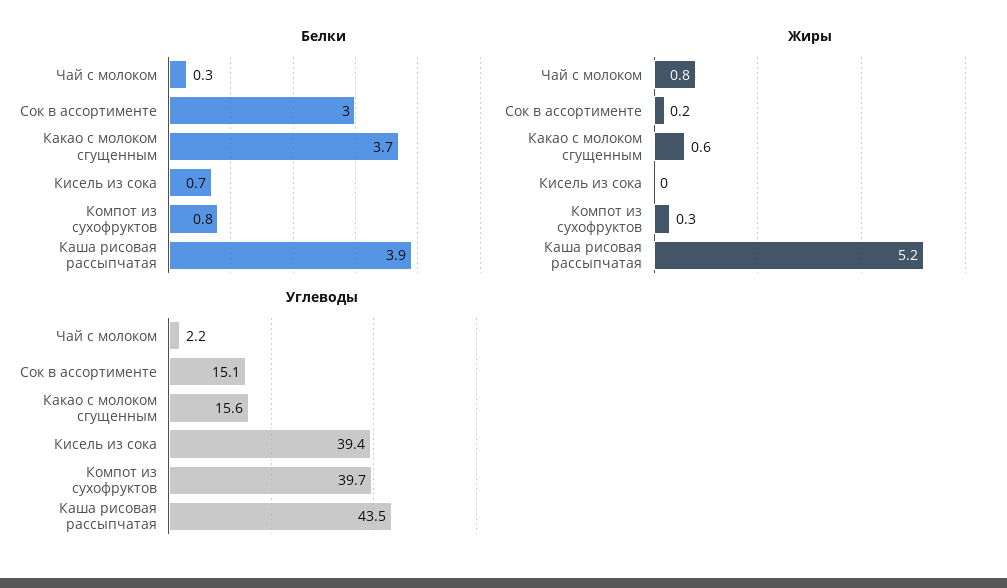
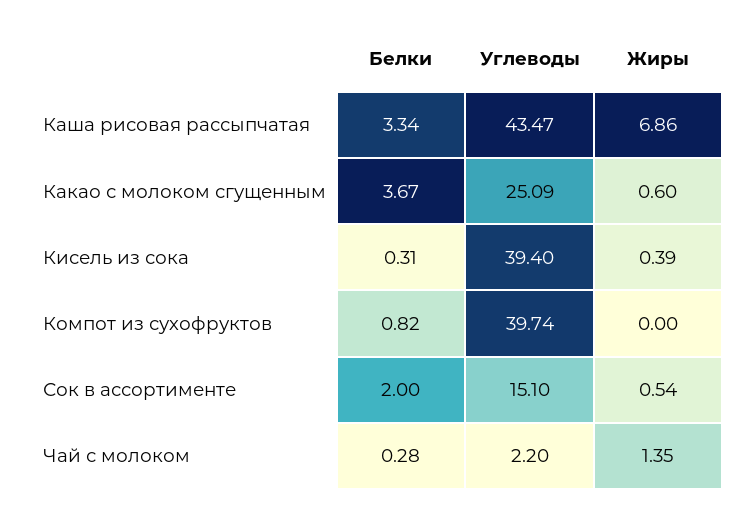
Белки, Сок в ассортименте: 3 -> 2
Белки, Кисель из сока: 0.7 -> 0.31
Белки, Каша рисовая рассыпчатая: 3.9 -> 3.34
Жиры, Чай с молоком: 0.8 -> 1.35
Жиры, Сок в ассортименте: 0.2 -> 0.54
Жиры, Кисель из сока: 0 -> 0.39
Жиры, Компот из сухофруктов: 0.3 -> 0
Жиры, Каша рисовая рассыпчатая: 5.2 -> 6.86
Углеводы, Какао с молоком сгущенным: 15.6 -> 25.09

